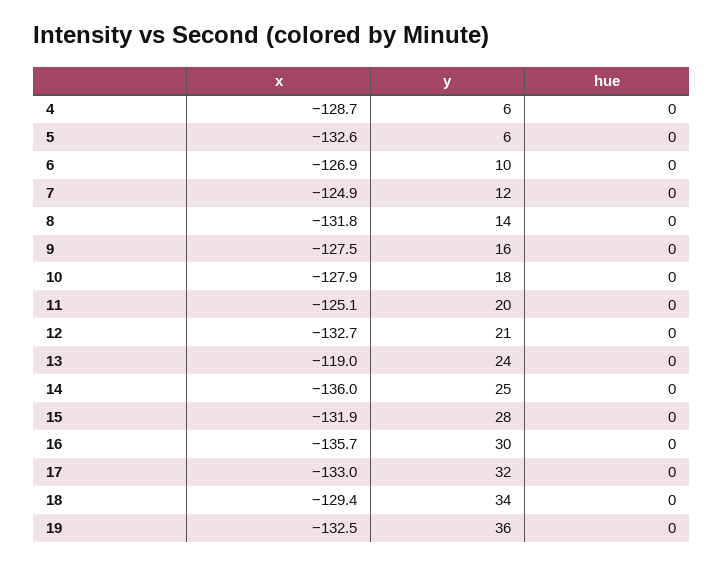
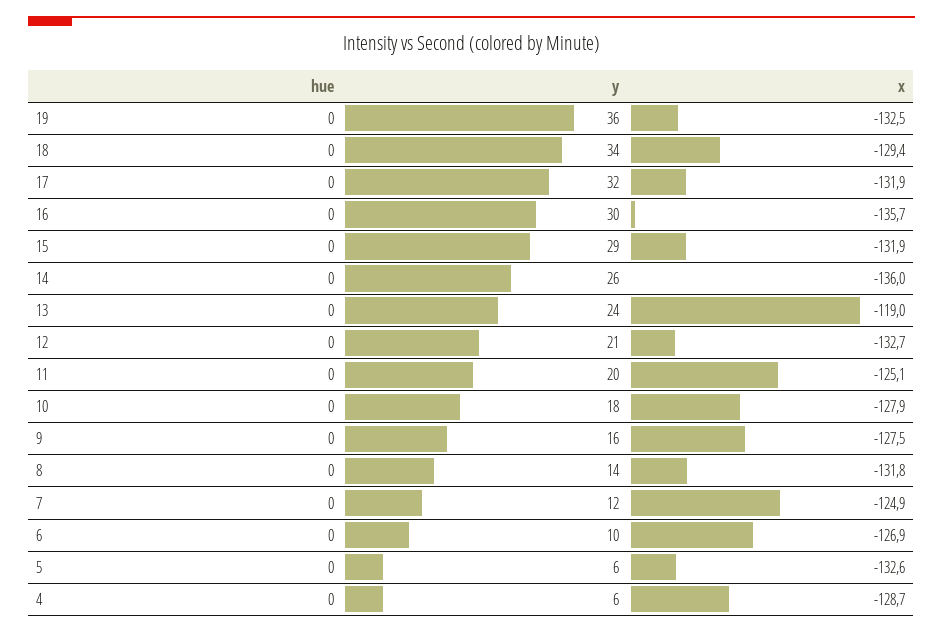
y, 14: 25 -> 26
y, 15: 28 -> 29
x, 17: -133 -> -131.9

